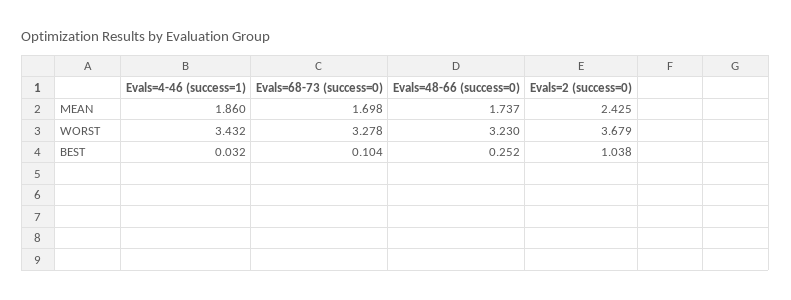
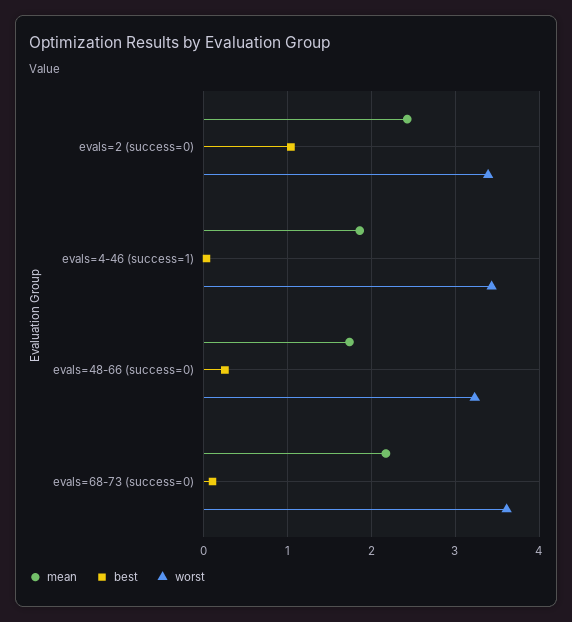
MEAN, Evals=68-73 (success=0): 1.698 -> 2.2
WORST, Evals=68-73 (success=0): 3.278 -> 3.6
WORST, Evals=2 (success=0): 3.679 -> 3.4

